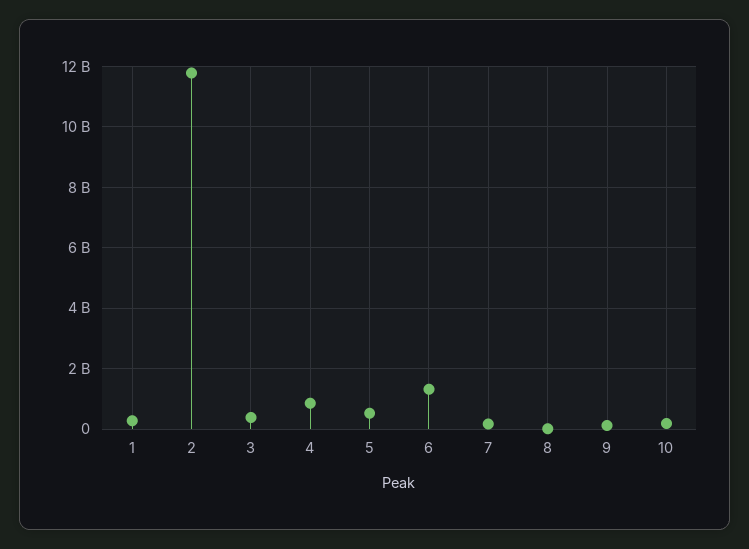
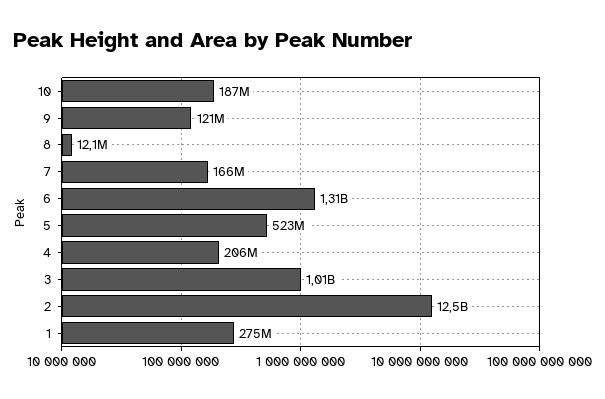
2: 11800000000 -> 12500000000
3: 400000000 -> 1010000000
4: 800000000 -> 206000000

